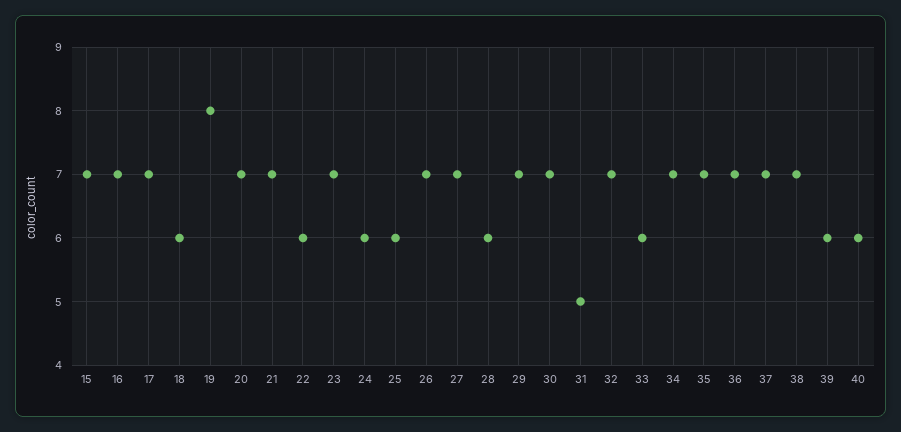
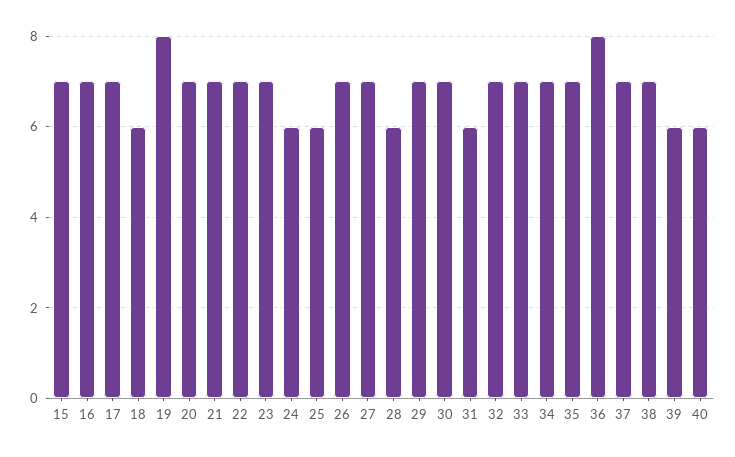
22: 6 -> 7
31: 5 -> 6
33: 6 -> 7
36: 7 -> 8

